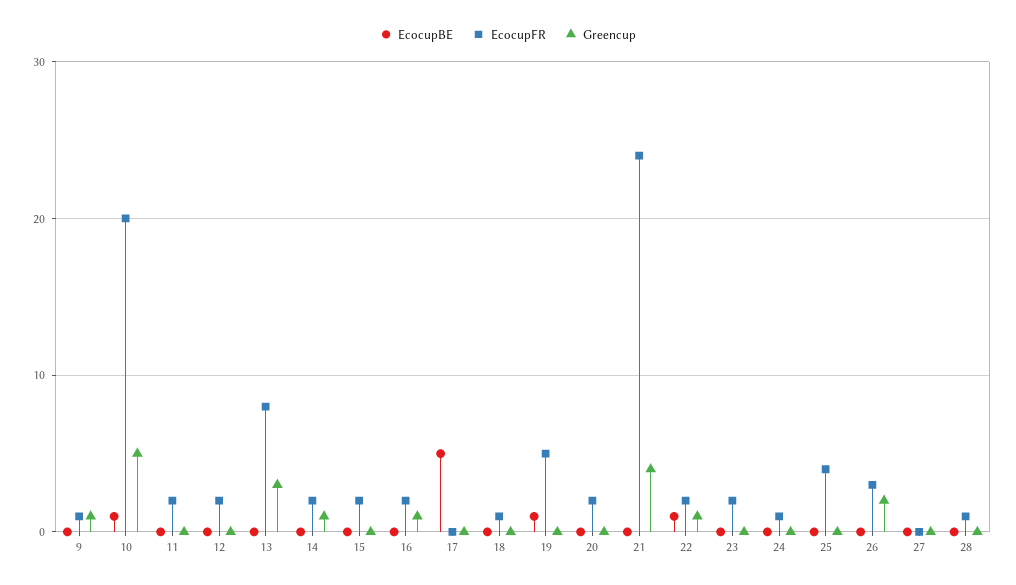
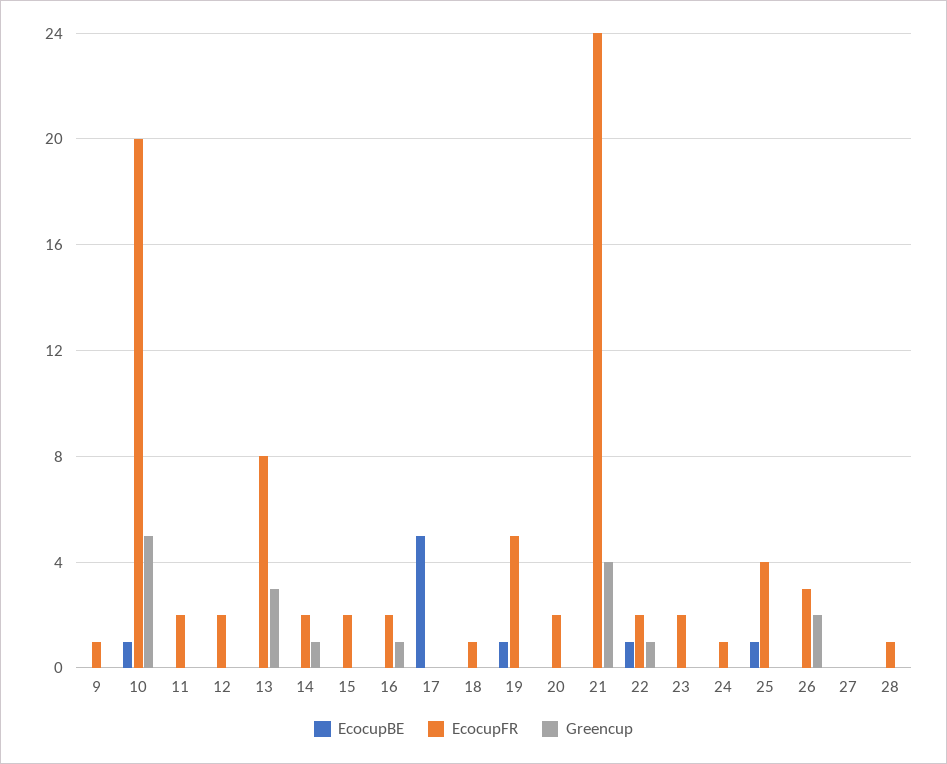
Greencup, 9: 1 -> 0
EcocupBE, 25: 0 -> 1

